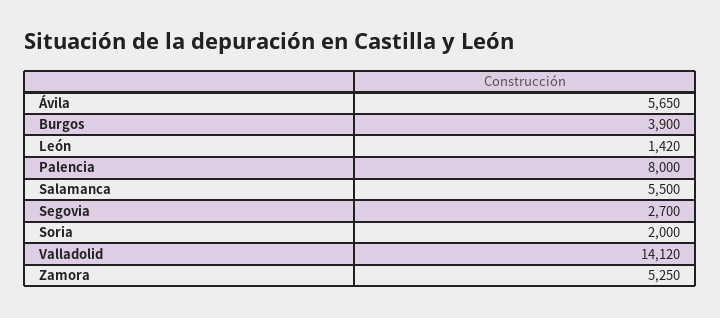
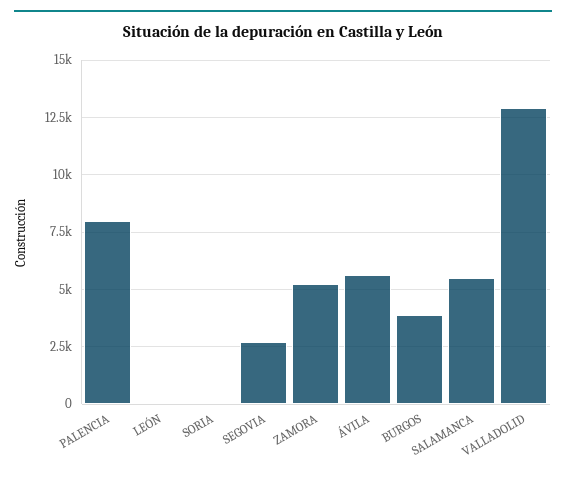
León: 1420 -> 0
Soria: 2000 -> 0
Valladolid: 14120 -> 13000

